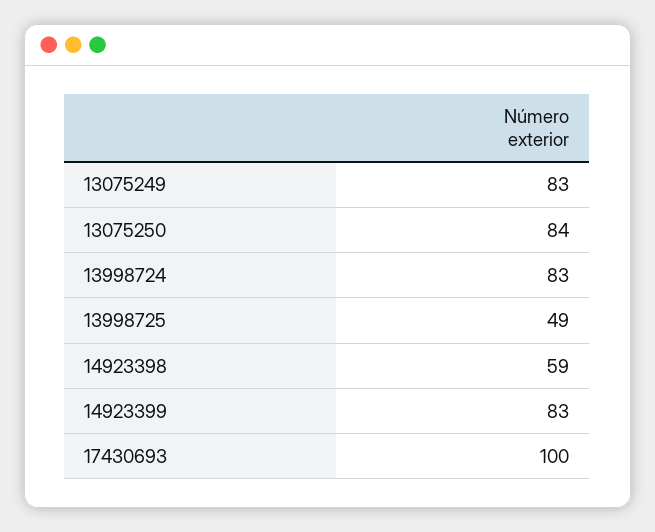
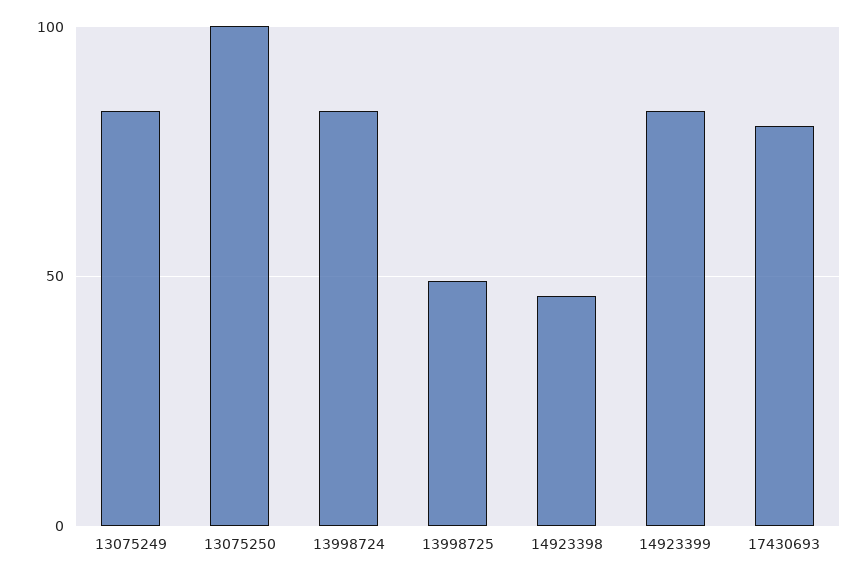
13075250: 84 -> 100
14923398: 59 -> 45
17430693: 100 -> 80

